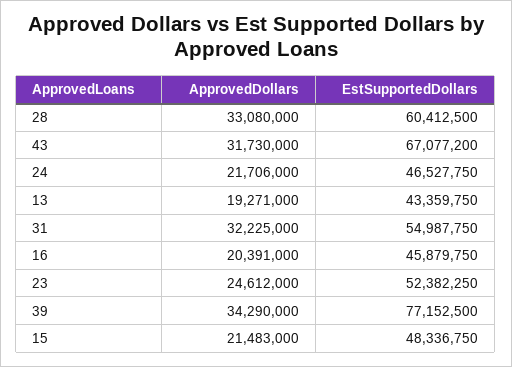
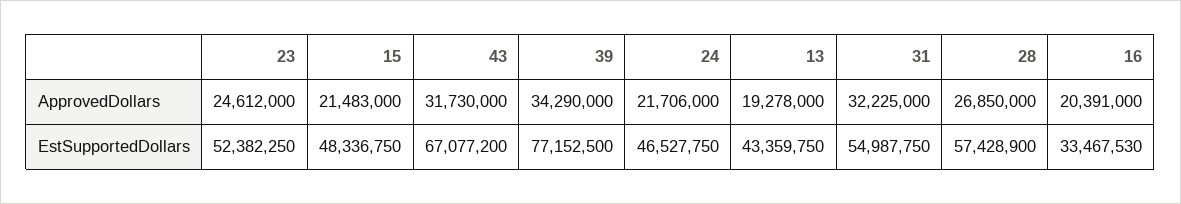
ApprovedDollars, 28: 33080000 -> 26850000
EstSupportedDollars, 28: 60412500 -> 57428900
ApprovedDollars, 13: 19271000 -> 19278000
EstSupportedDollars, 16: 45879750 -> 33467530

